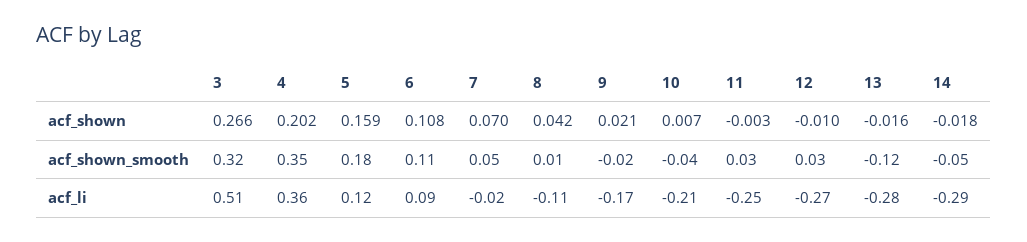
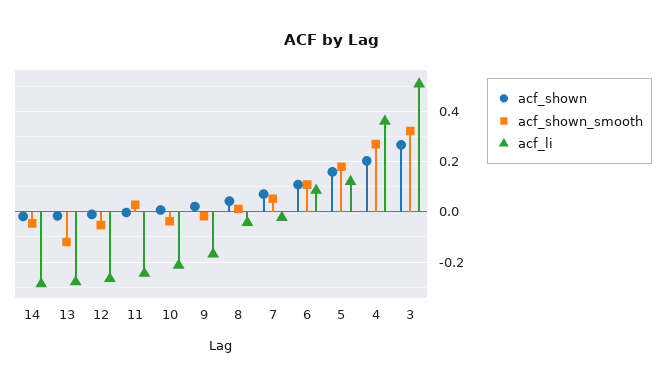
acf_shown_smooth, 4: 0.35 -> 0.275
acf_shown_smooth, 12: 0.03 -> -0.05
acf_li, 8: -0.11 -> -0.05

